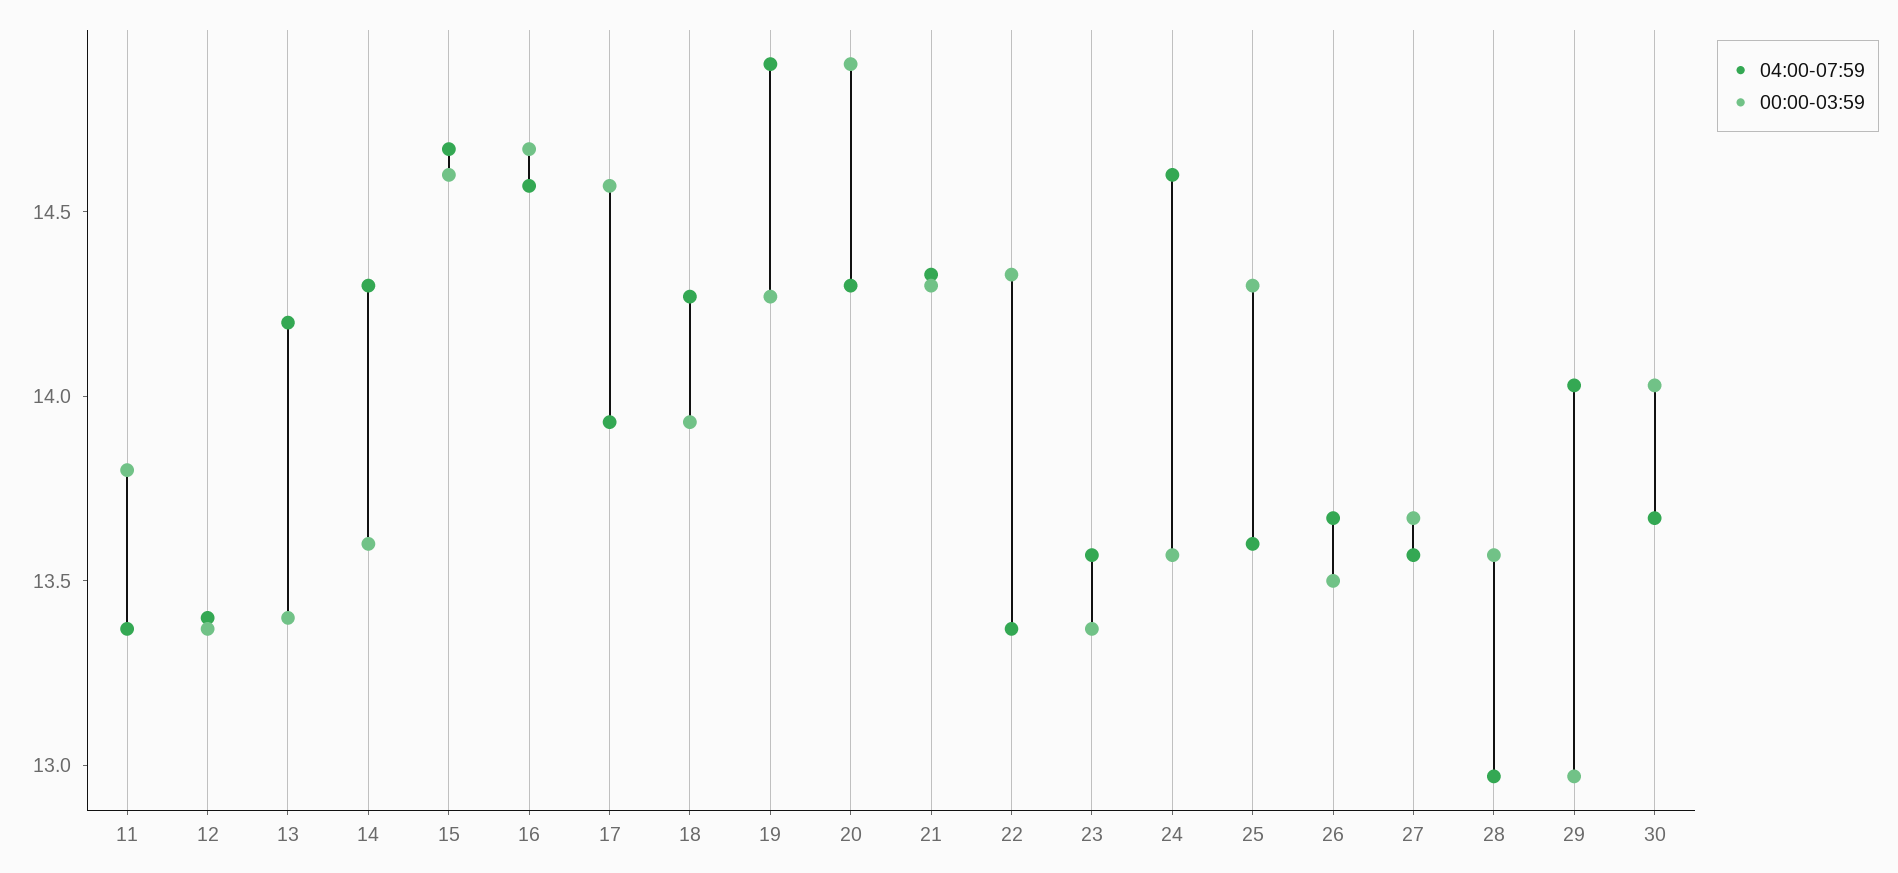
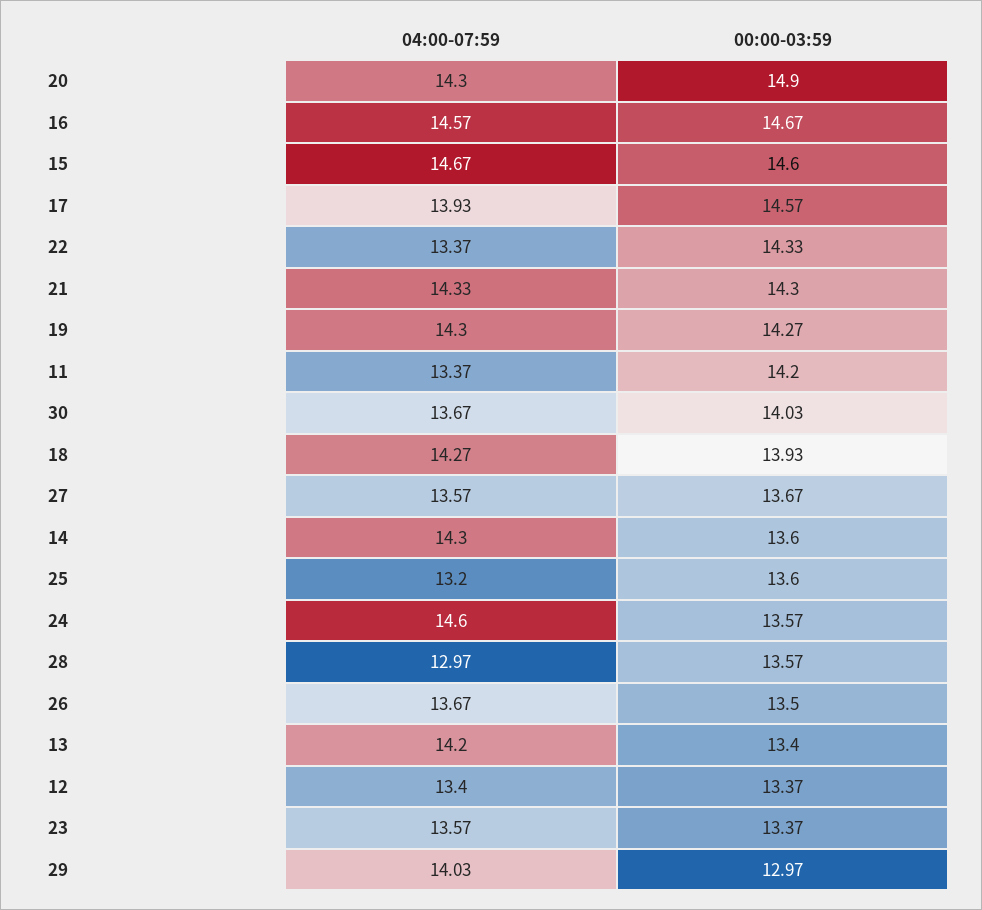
00:00-03:59, 11: 13.8 -> 14.2
04:00-07:59, 19: 14.9 -> 14.3
04:00-07:59, 25: 13.6 -> 13.2
00:00-03:59, 25: 14.3 -> 13.6

